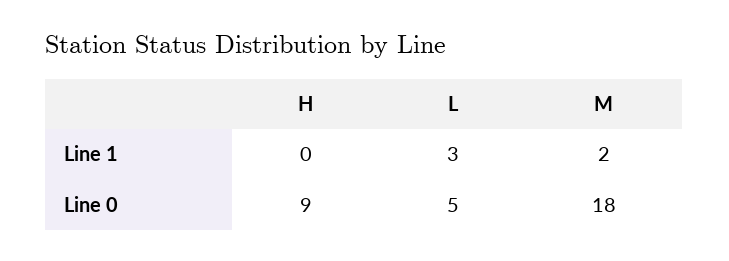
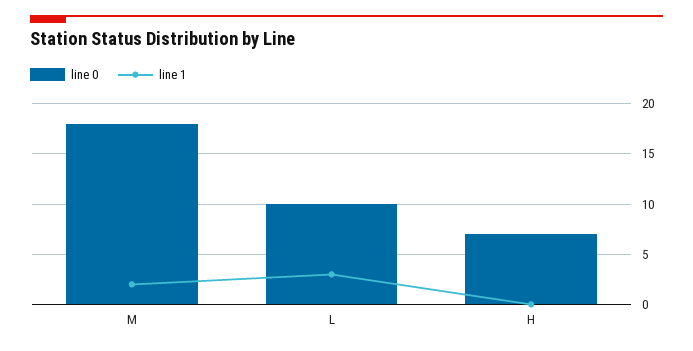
Line 0, H: 9 -> 7
Line 0, L: 5 -> 10

